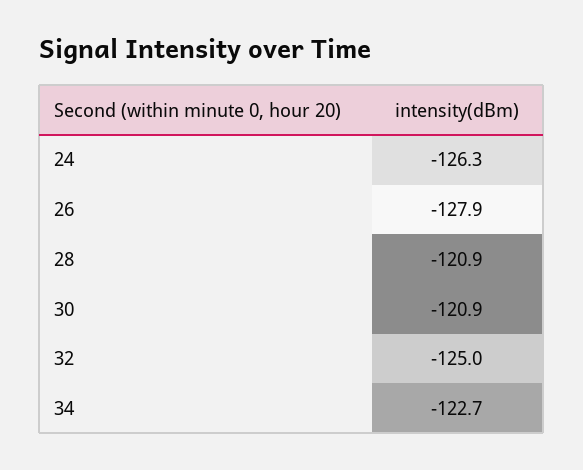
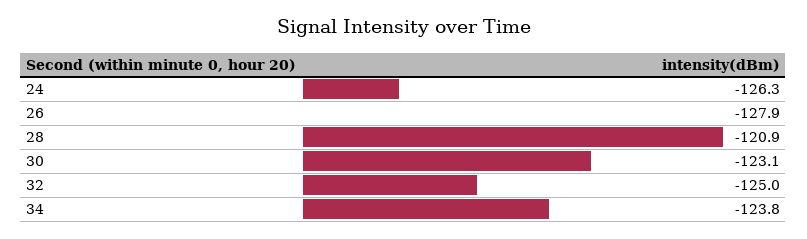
30: -120.9 -> -123.1
34: -122.7 -> -123.8

